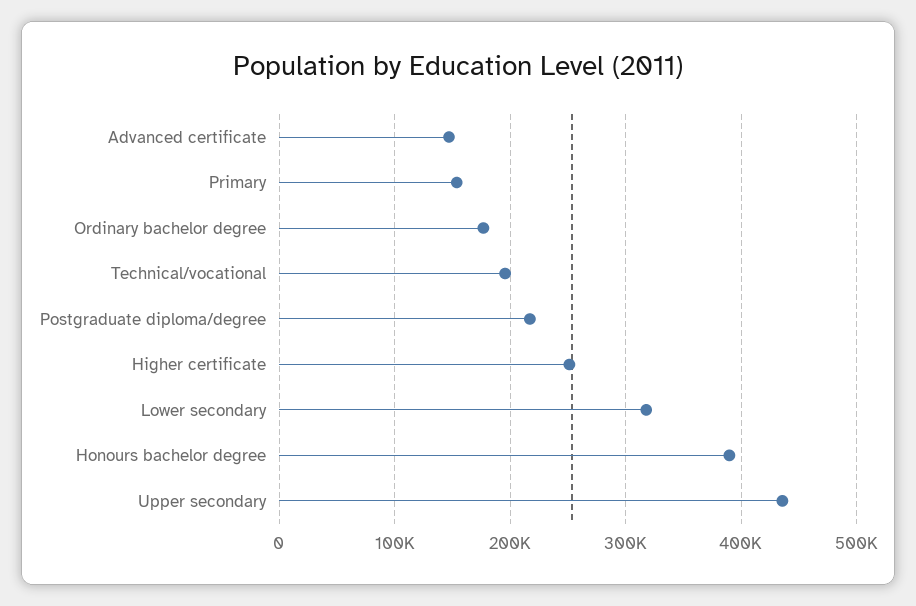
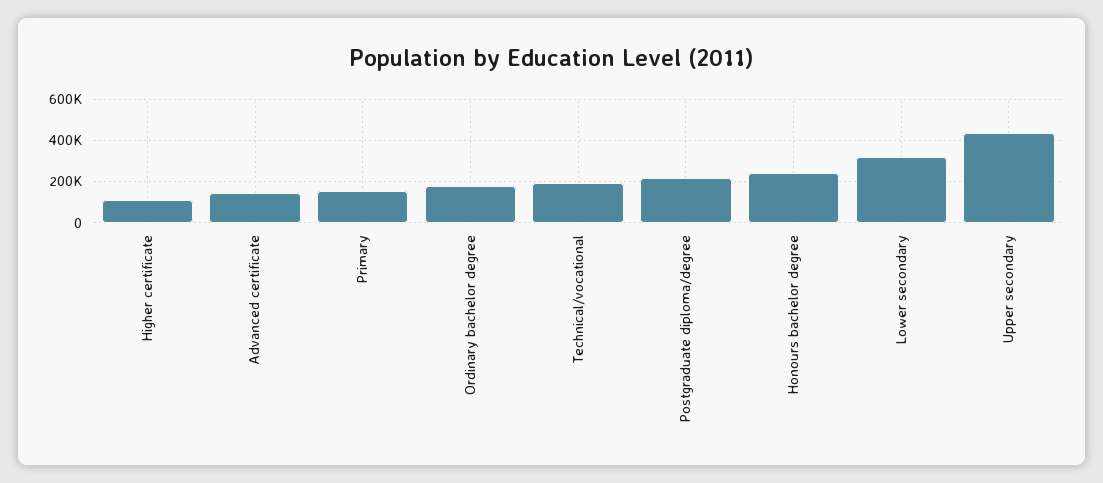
Higher certificate: 250000 -> 100000
Honours bachelor degree: 390000 -> 250000

